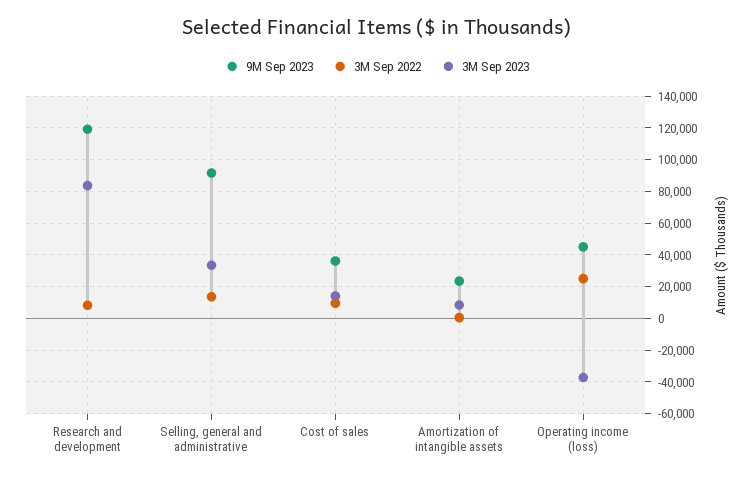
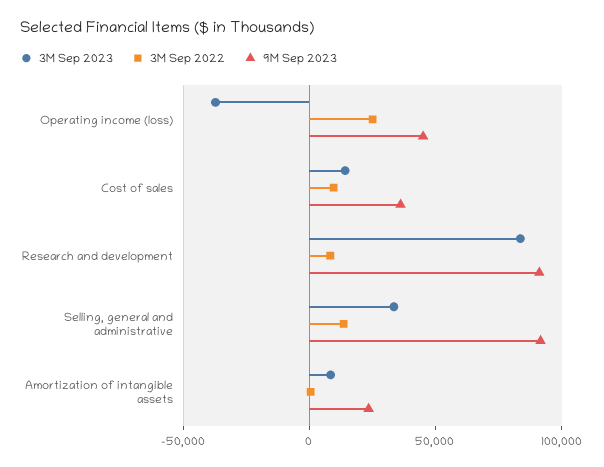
9M Sep 2023, Research and development: 120000 -> 90000

